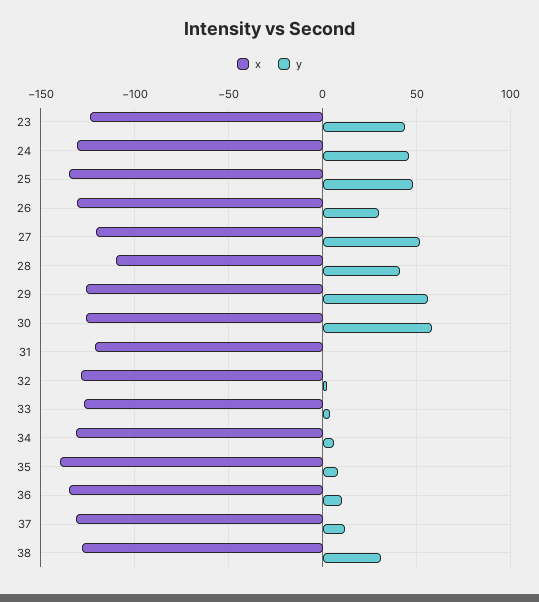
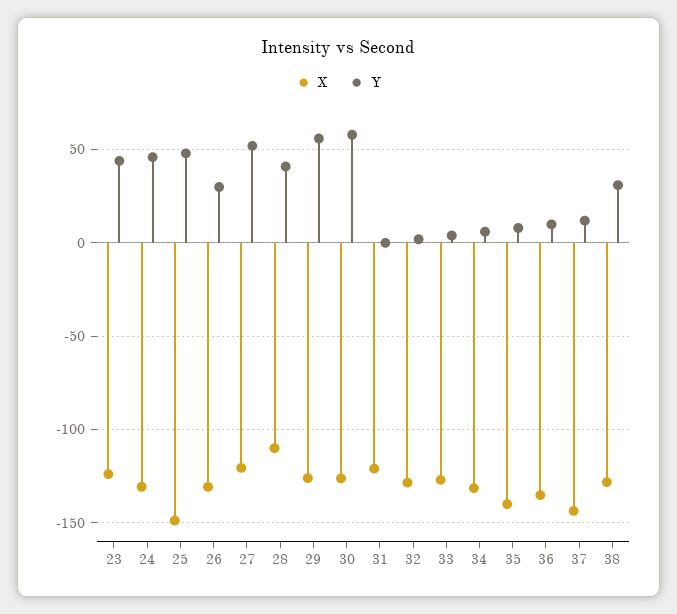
x, 25: -135 -> -150
x, 37: -130 -> -145

